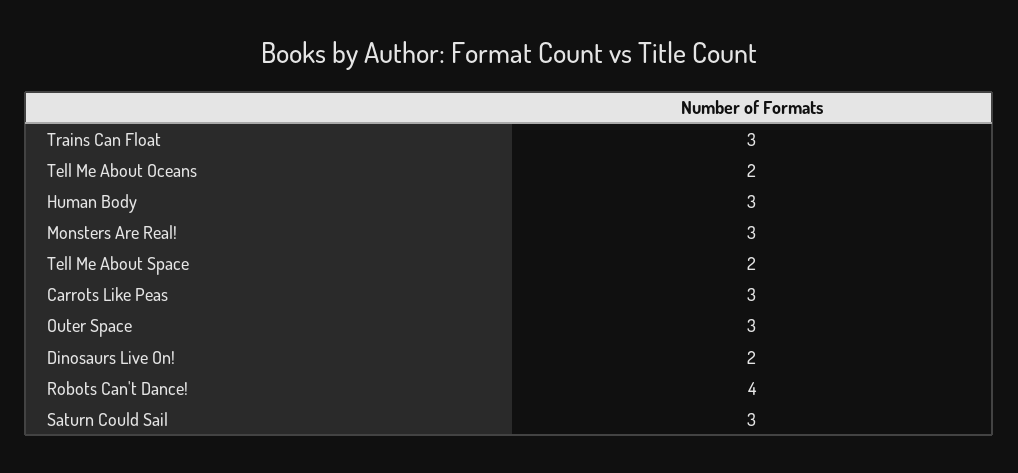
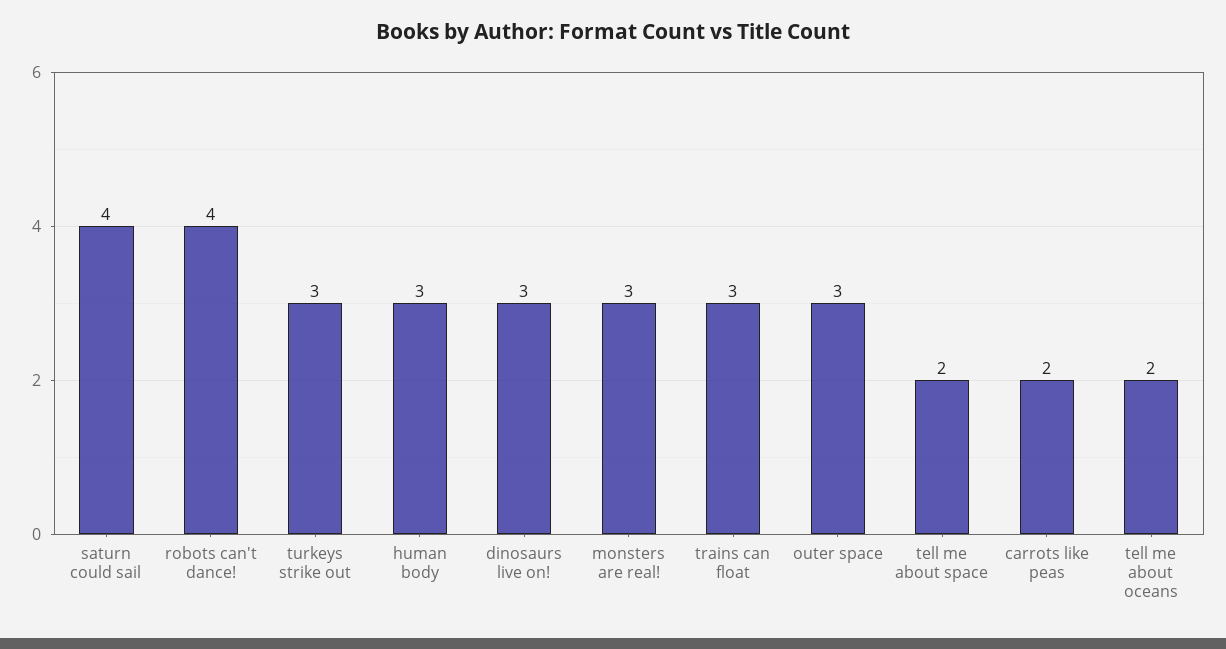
Carrots Like Peas: 3 -> 2
Dinosaurs Live On!: 2 -> 3
Saturn Could Sail: 3 -> 4
turkeys strike out: none -> 3

